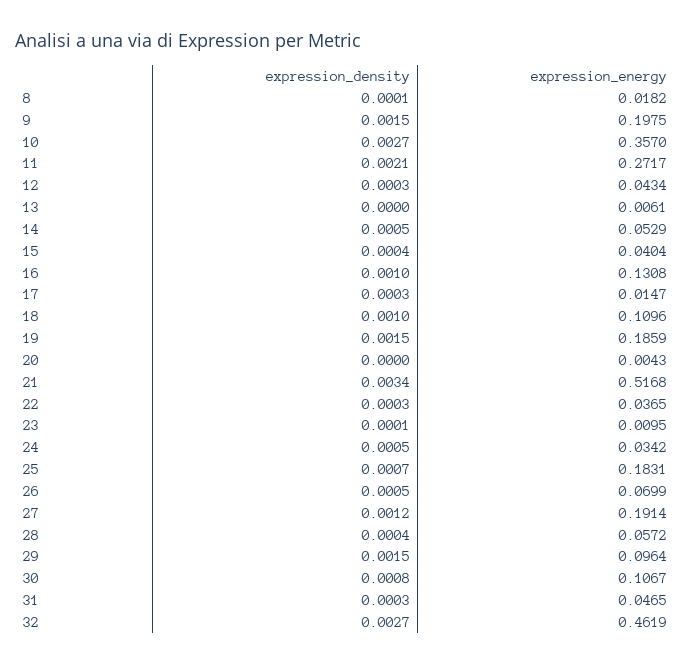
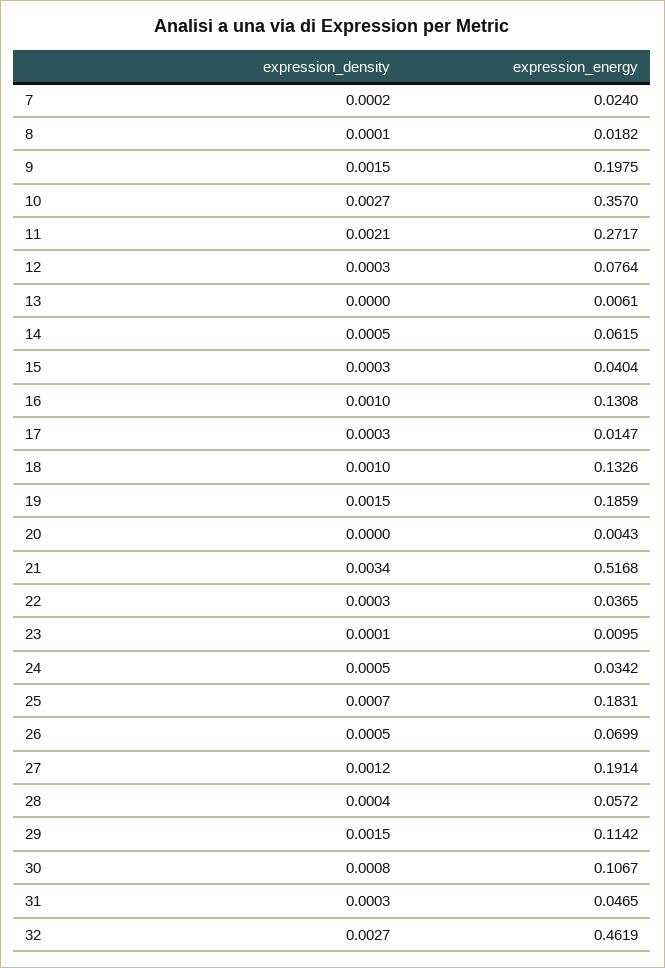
expression_energy, 12: 0.0434 -> 0.0764
expression_energy, 14: 0.0529 -> 0.0615
expression_density, 15: 0.0004 -> 0.0003
expression_energy, 18: 0.1096 -> 0.1326
expression_energy, 29: 0.0964 -> 0.1142
expression_density, 7: none -> 0.0002
expression_energy, 7: none -> 0.024

